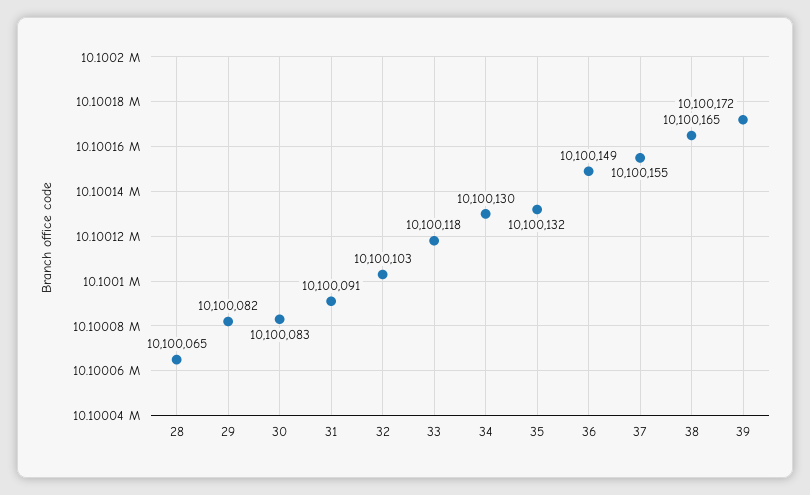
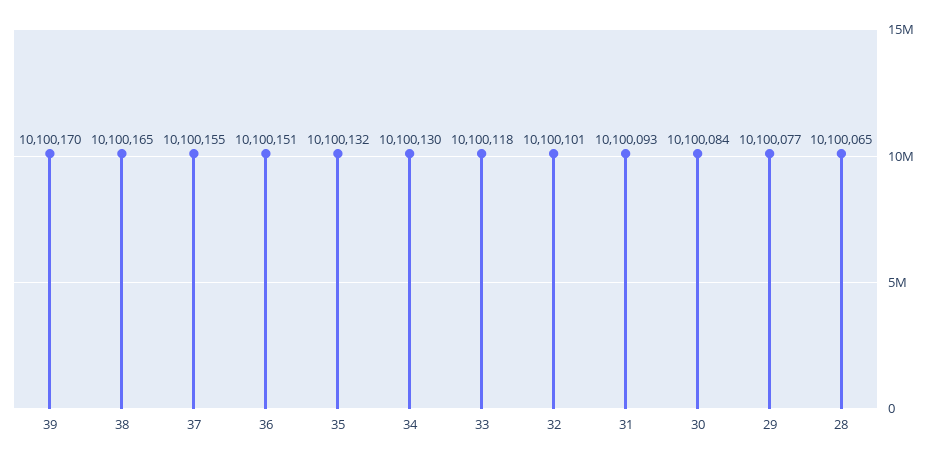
29: 10100082 -> 10100077
30: 10100083 -> 10100084
31: 10100091 -> 10100093
32: 10100103 -> 10100101
36: 10100149 -> 10100151
39: 10100172 -> 10100170

